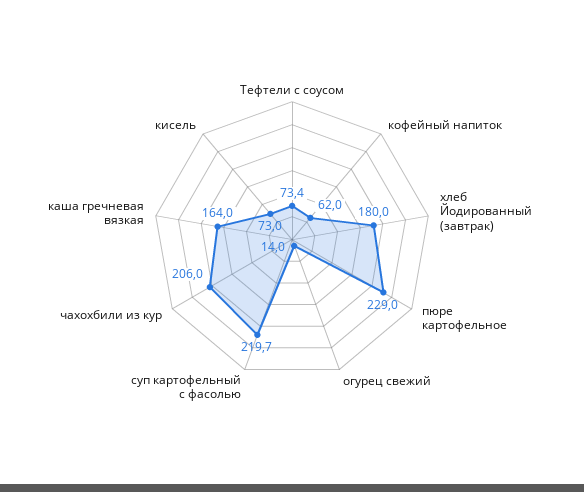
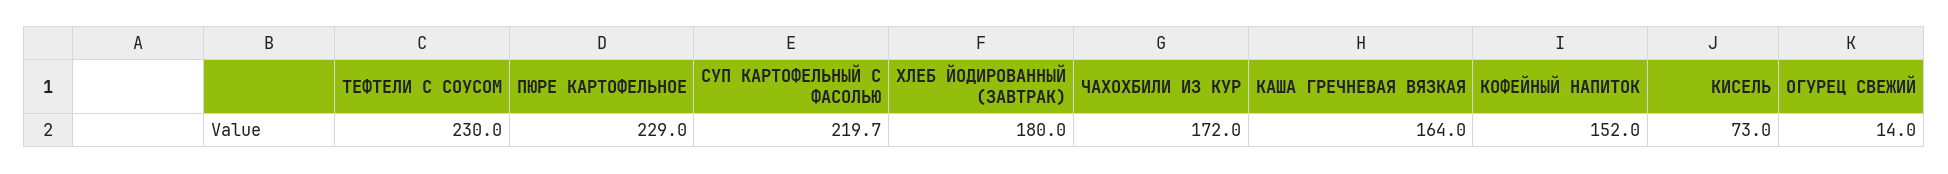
Тефтели с соусом: 73.4 -> 230
кофейный напиток: 62 -> 152
чахохбили из кур: 206 -> 172

